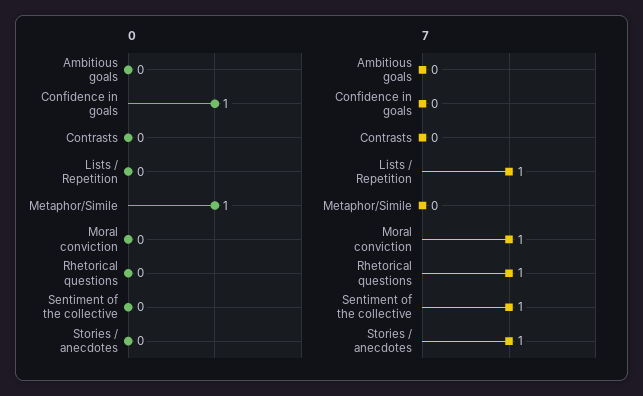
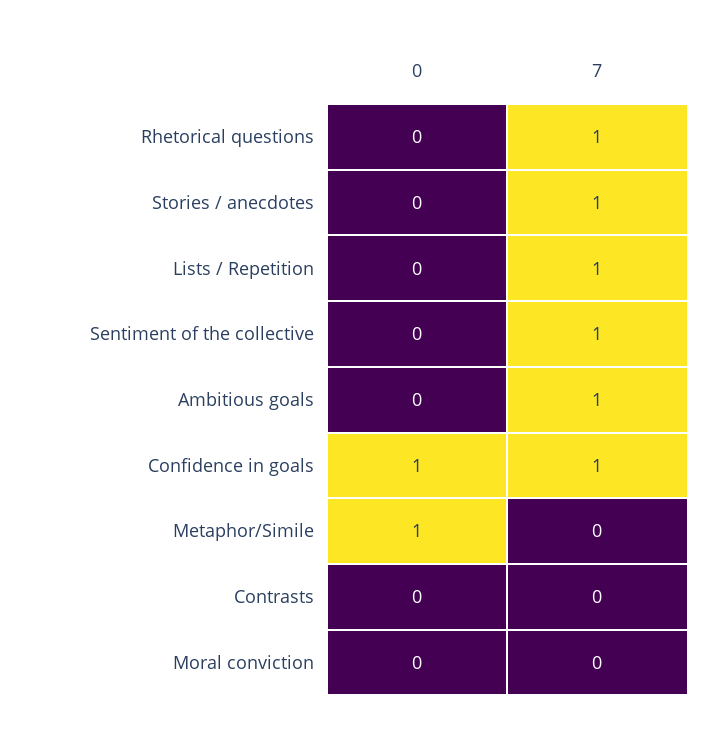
7, Ambitious goals: 0 -> 1
7, Confidence in goals: 0 -> 1
7, Moral conviction: 1 -> 0

